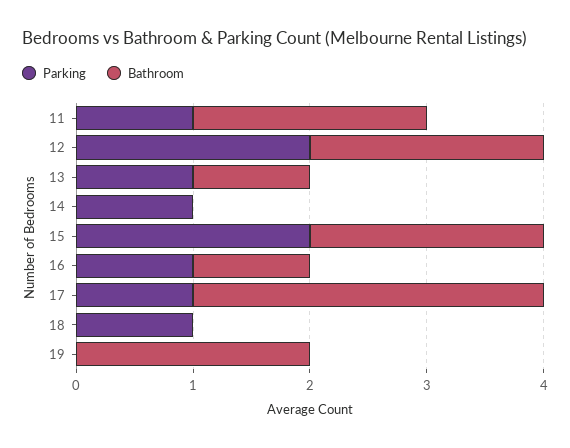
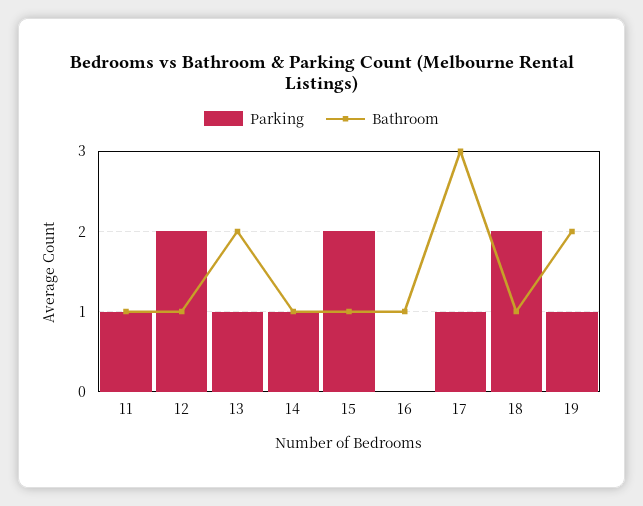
Bathroom, 11: 2 -> 1
Bathroom, 12: 2 -> 1
Bathroom, 13: 1 -> 2
Bathroom, 14: 0 -> 1
Bathroom, 15: 2 -> 1
Parking, 16: 1 -> 0
Parking, 18: 1 -> 2
Bathroom, 18: 0 -> 1
Parking, 19: 0 -> 1

